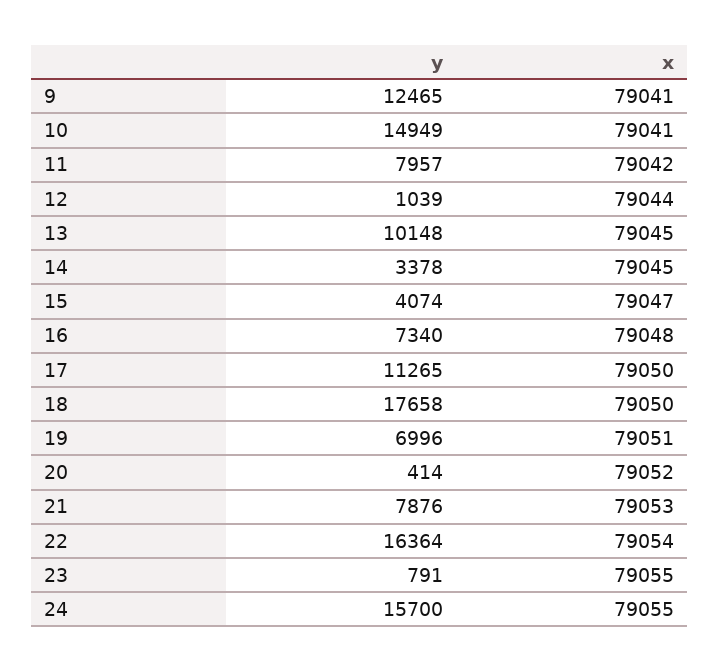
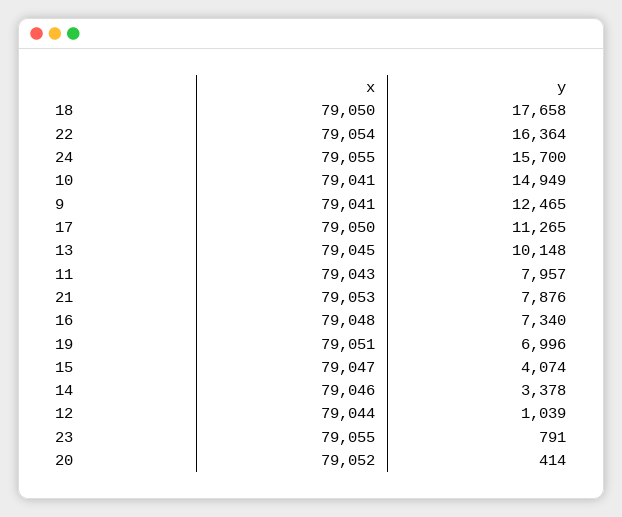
x, 11: 79042 -> 79043
x, 14: 79045 -> 79046

